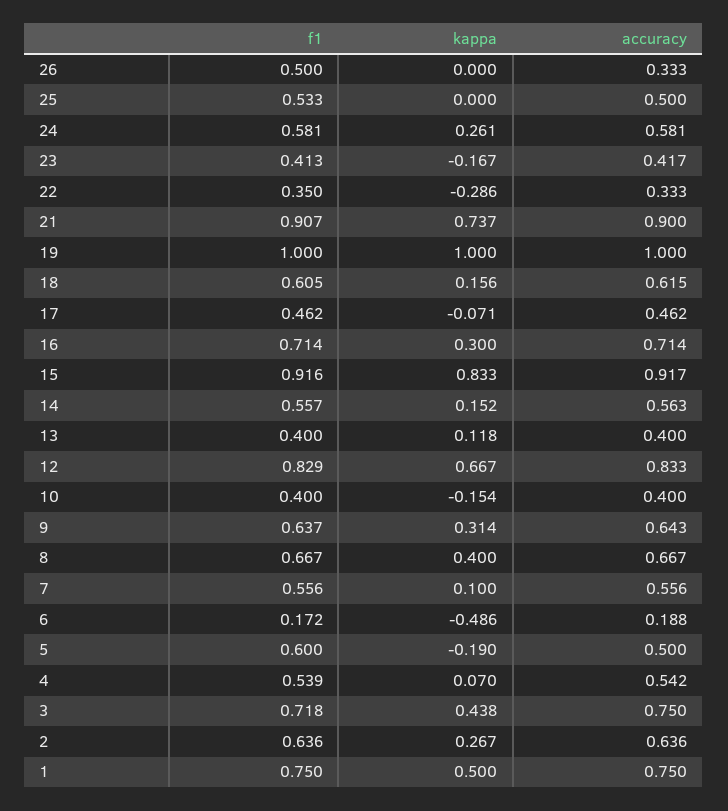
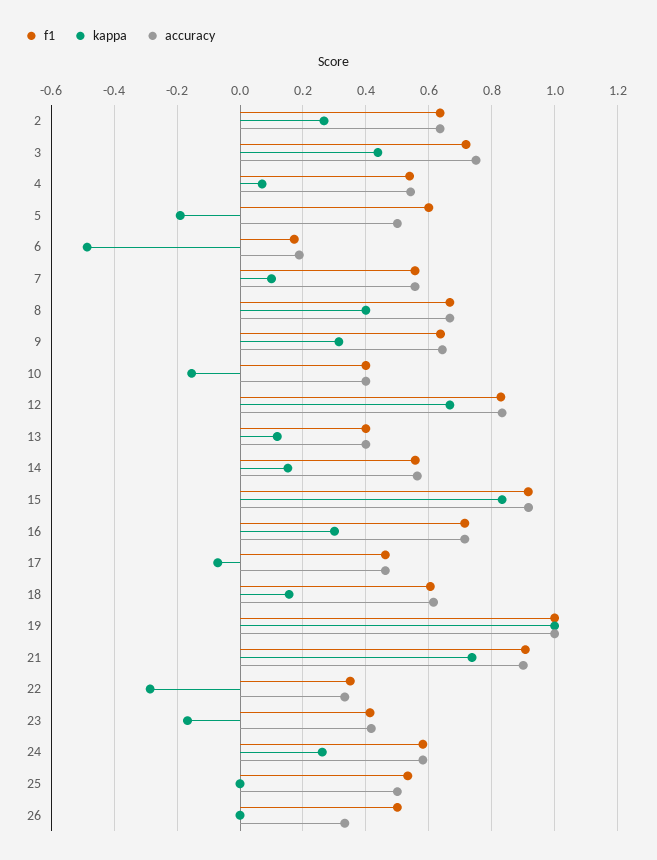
f1, 1: 0.75 -> none
kappa, 1: 0.5 -> none
accuracy, 1: 0.75 -> none

